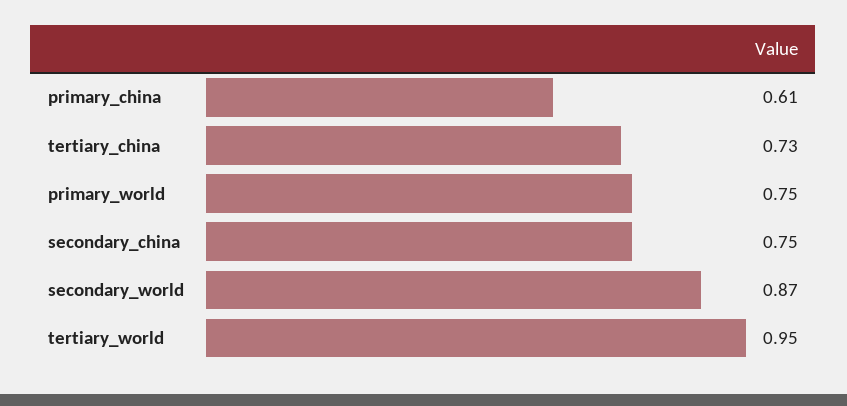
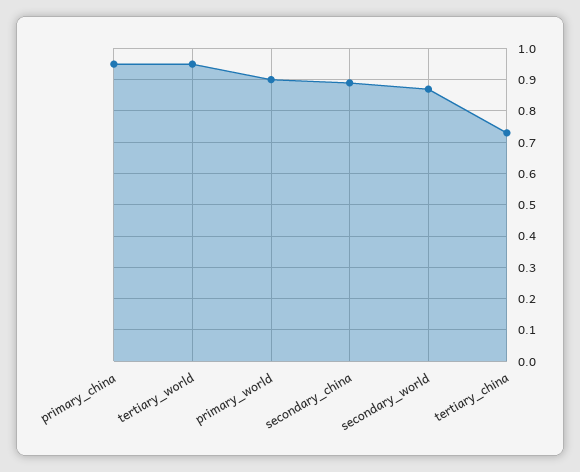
primary_china: 0.61 -> 0.95
primary_world: 0.75 -> 0.9
secondary_china: 0.75 -> 0.9

